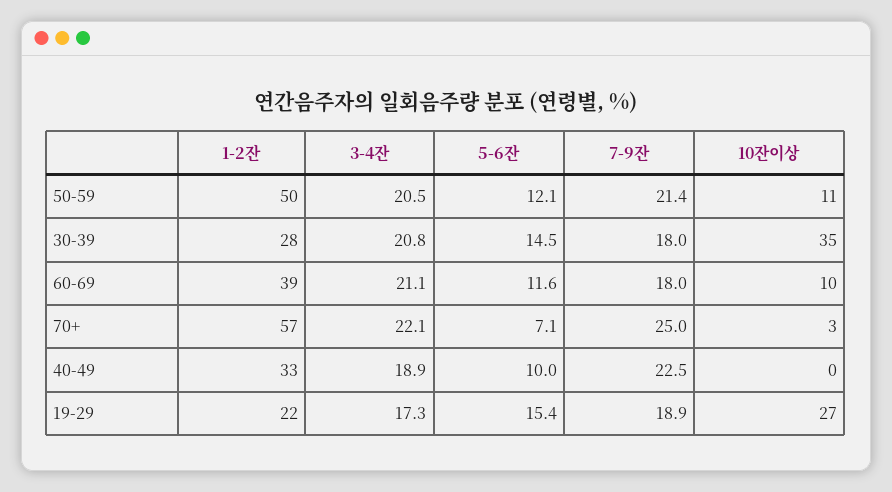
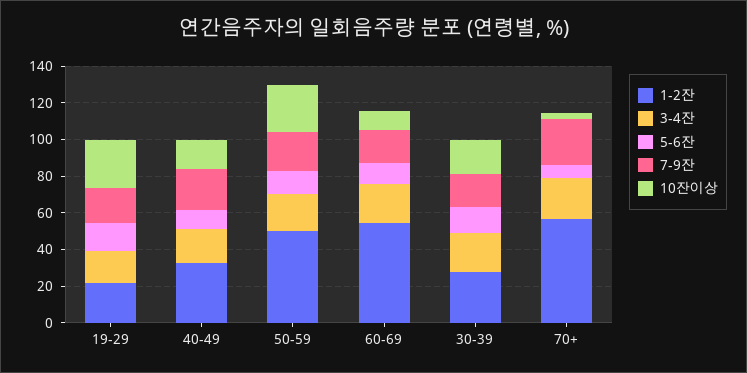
10잔이상, 50-59: 11 -> 25
10잔이상, 30-39: 35 -> 20
1-2잔, 60-69: 39 -> 55
10잔이상, 40-49: 0 -> 15

